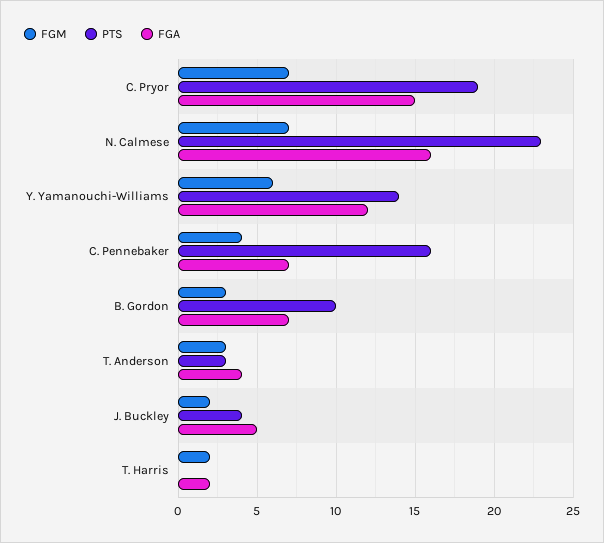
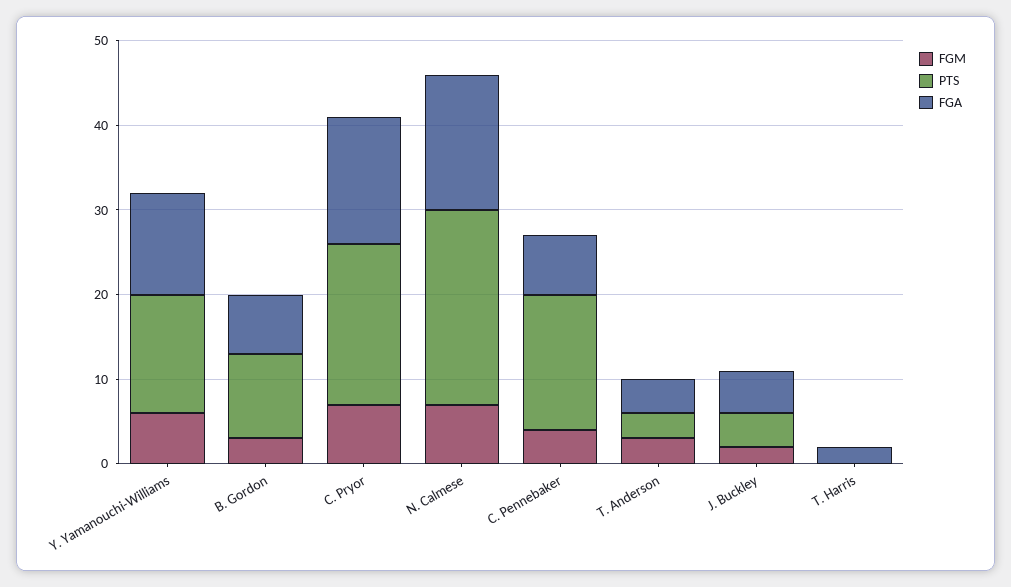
FGM, T. Harris: 2 -> 0

